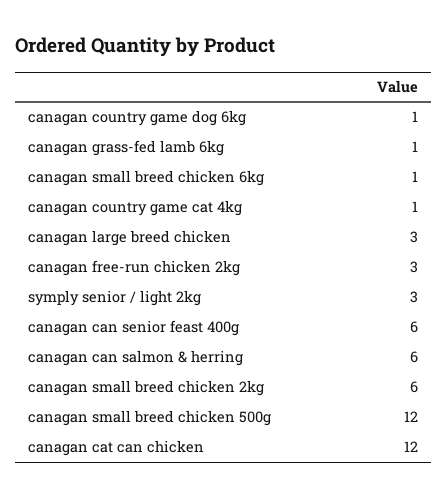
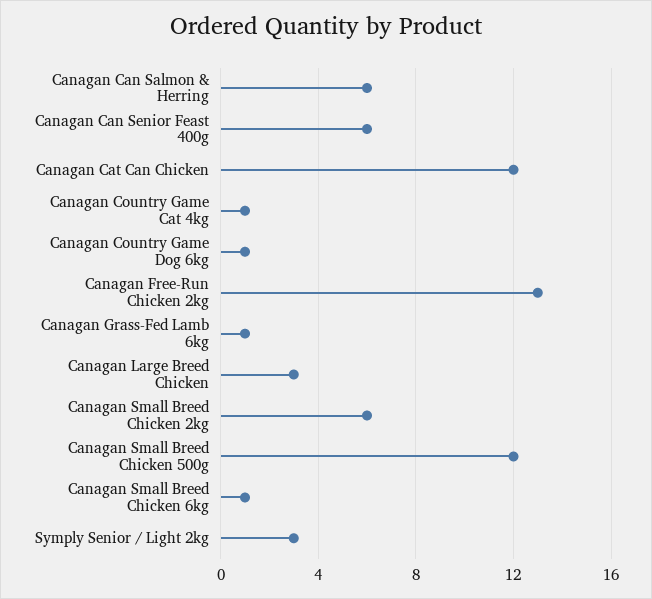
canagan free-run chicken 2kg: 3 -> 13

